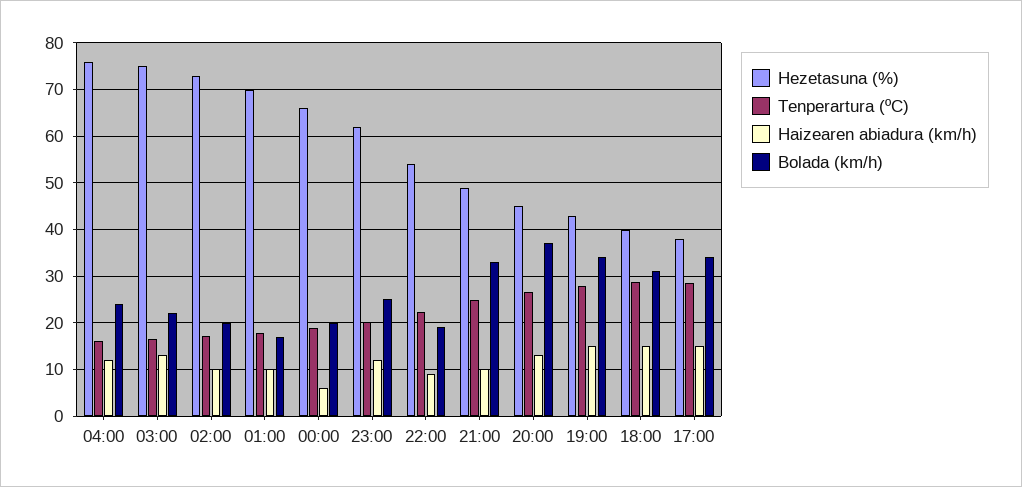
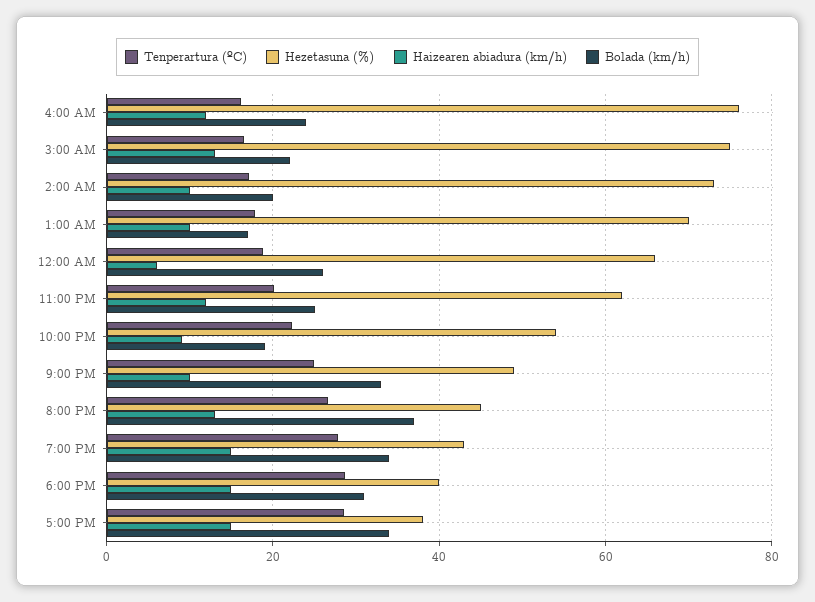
Bolada (km/h), 00:00: 20 -> 26

